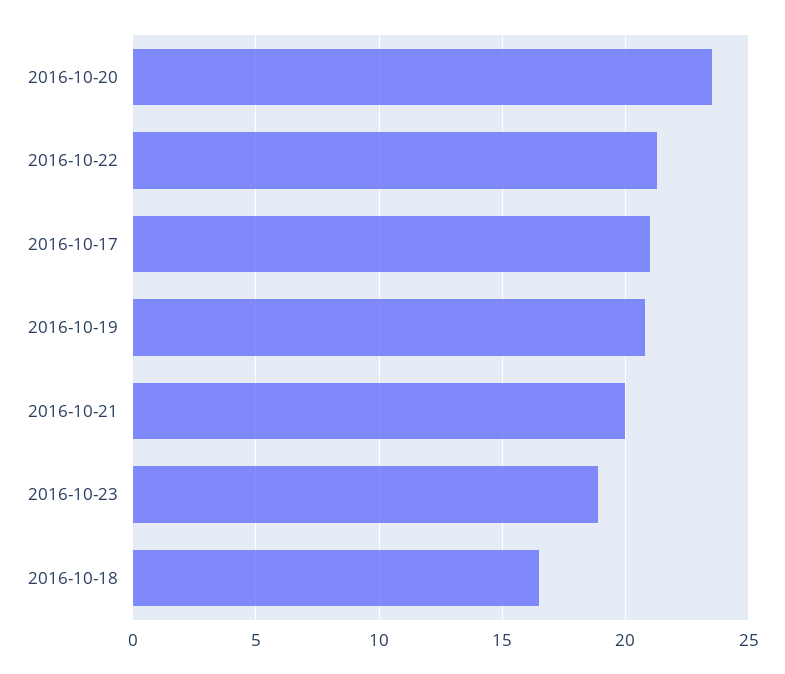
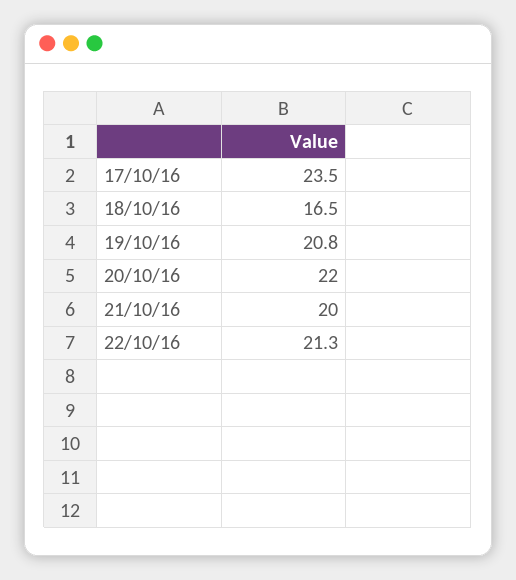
2016-10-20: 23.5 -> 22
2016-10-17: 21 -> 23.5
2016-10-23: 19 -> none

